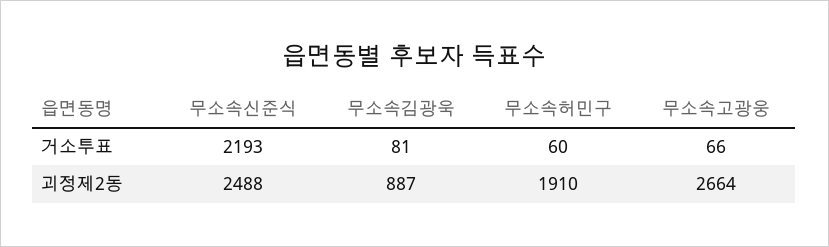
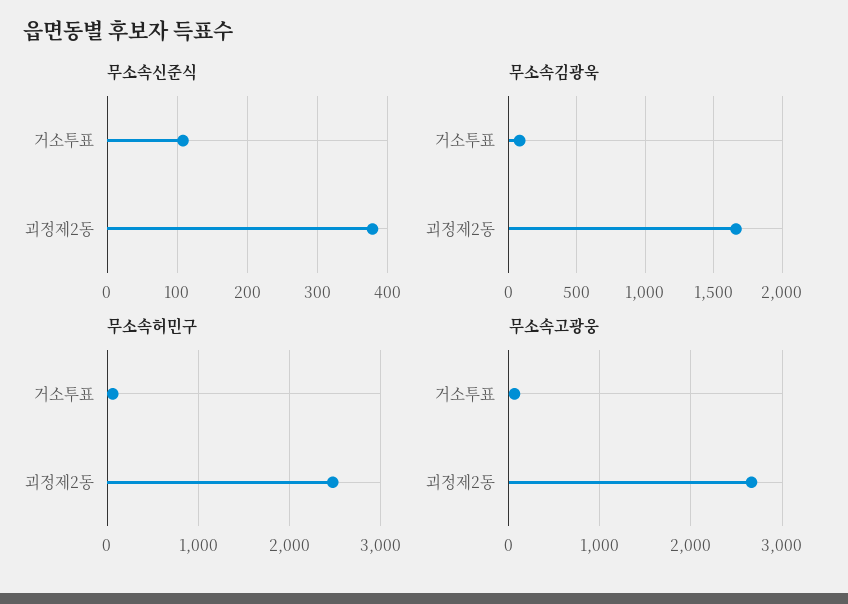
무소속신준식, 거소투표: 2193 -> 110
무소속신준식, 괴정제2동: 2488 -> 380
무소속김광욱, 괴정제2동: 887 -> 1650
무소속허민구, 괴정제2동: 1910 -> 2500

